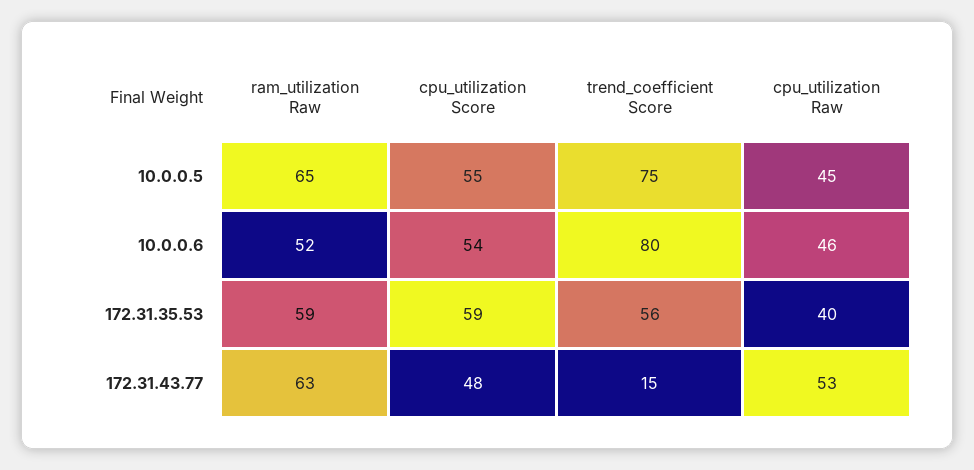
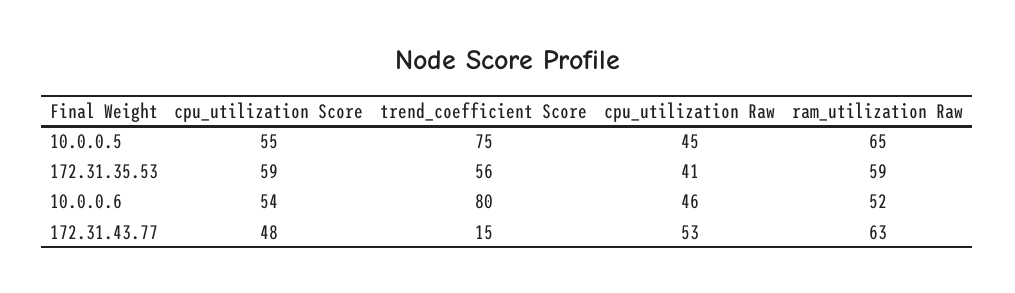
cpu_utilization Raw, 172.31.35.53: 40 -> 41

